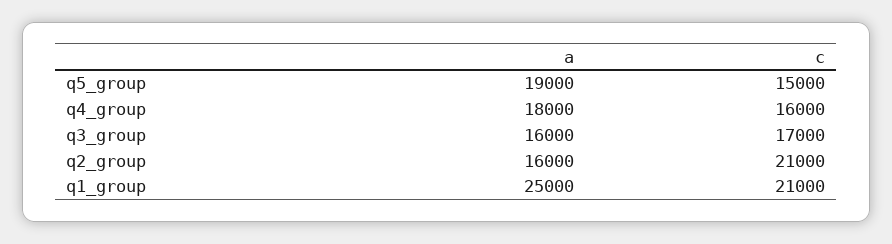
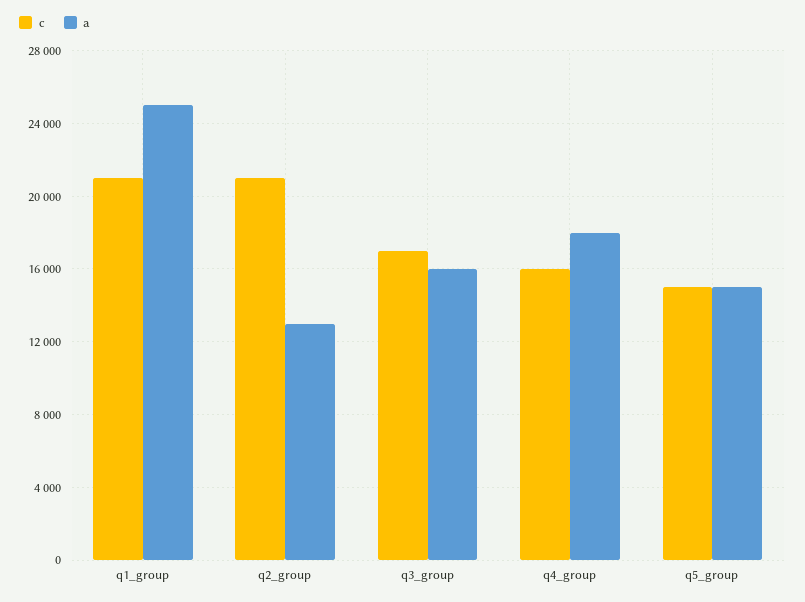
a, q5_group: 19000 -> 15000
a, q2_group: 16000 -> 13000

